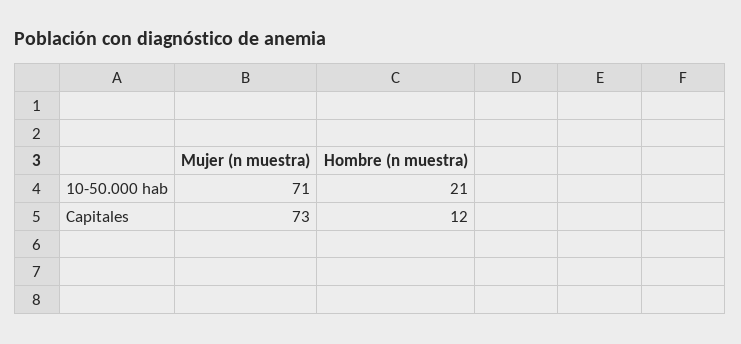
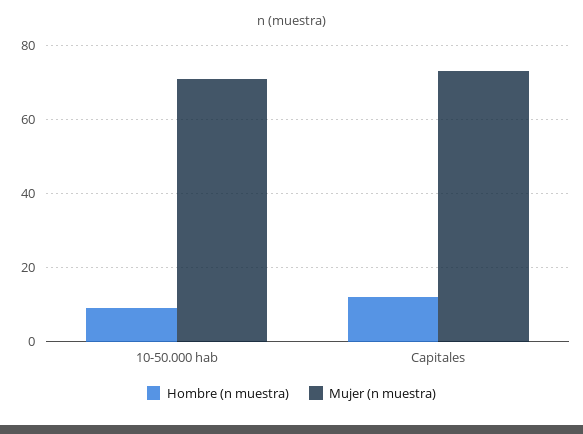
Hombre (n muestra), 10-50.000 hab: 21 -> 10

